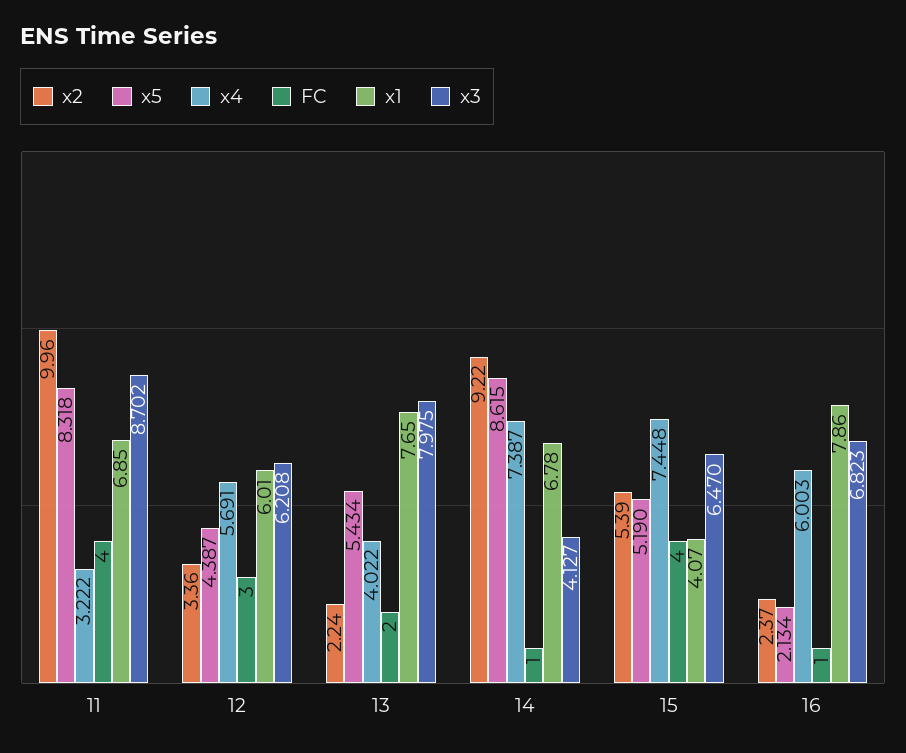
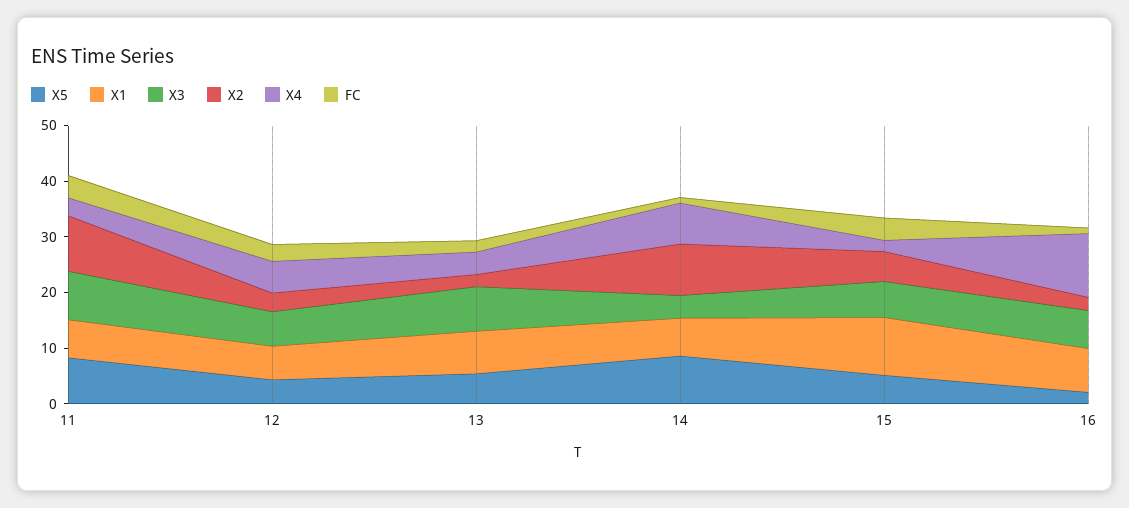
x4, 15: 7.448 -> 2
x1, 15: 4.07 -> 10
x4, 16: 6.003 -> 12

